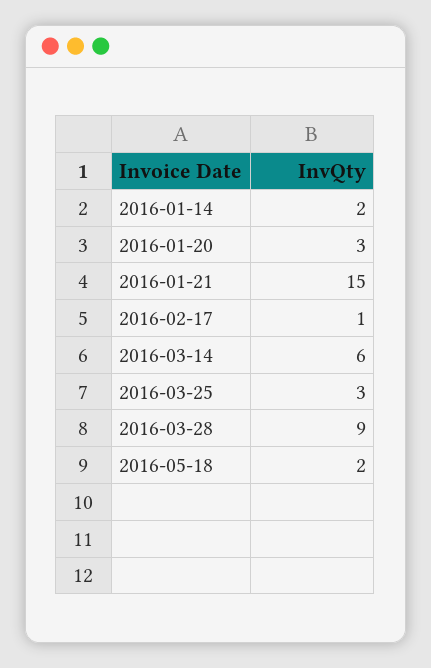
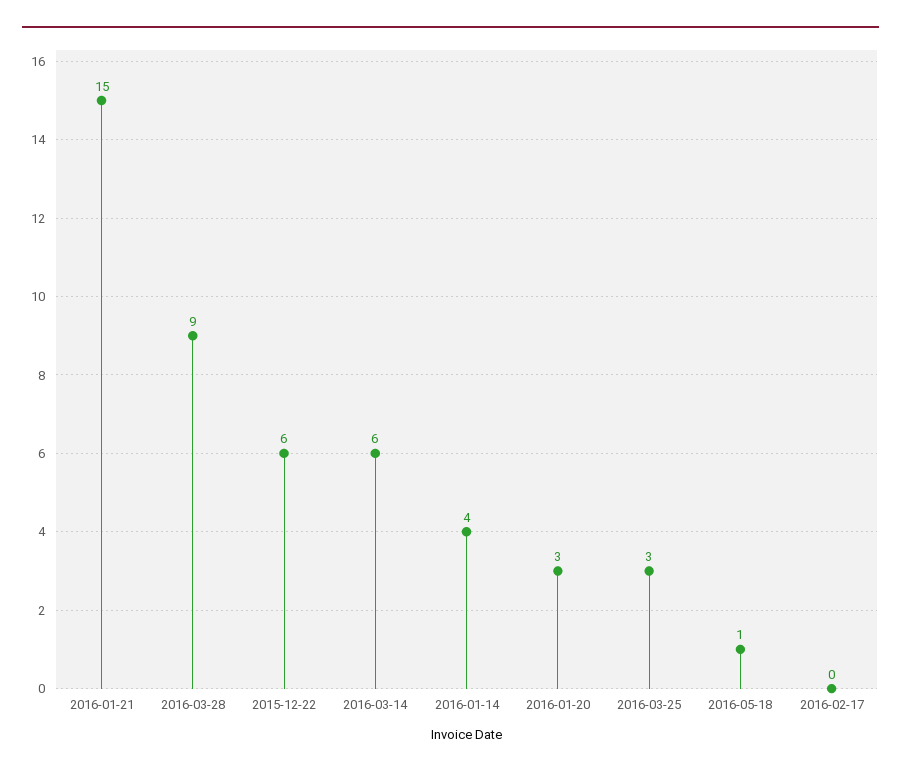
2016-01-14: 2 -> 4
2016-02-17: 1 -> 0
2016-05-18: 2 -> 1
2015-12-22: none -> 6

